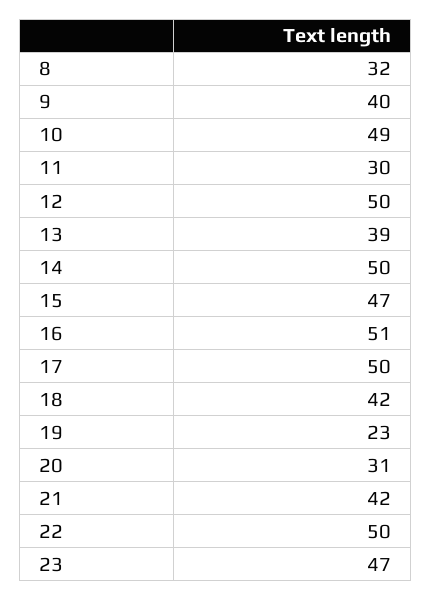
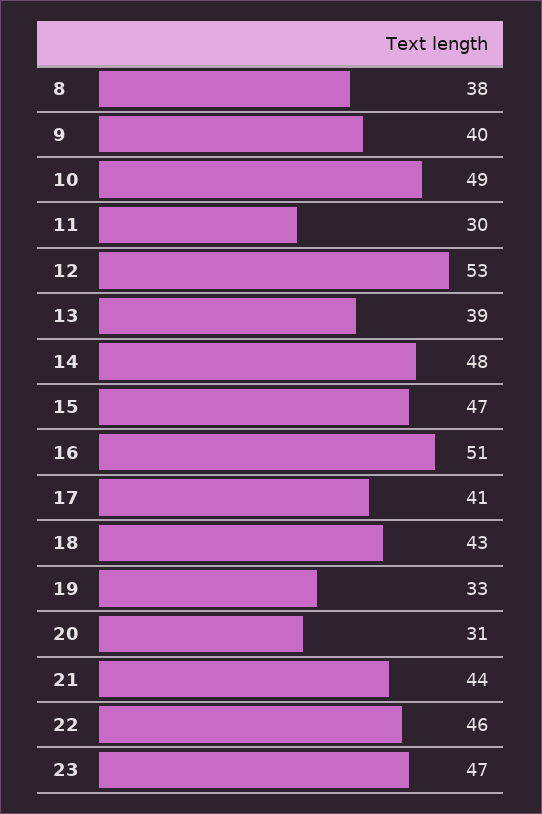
8: 32 -> 38
12: 50 -> 53
14: 50 -> 48
17: 50 -> 41
18: 42 -> 43
19: 23 -> 33
21: 42 -> 44
22: 50 -> 46

